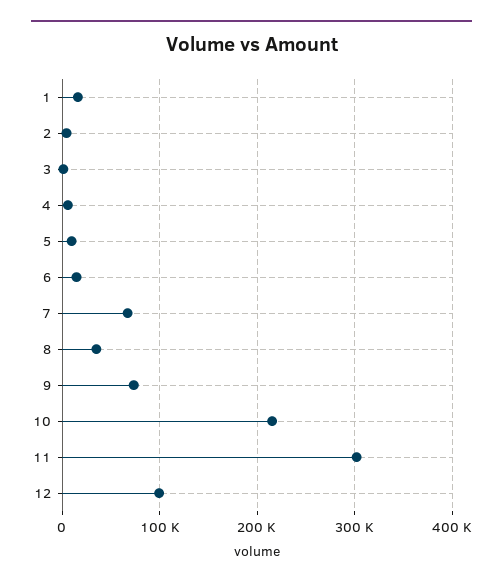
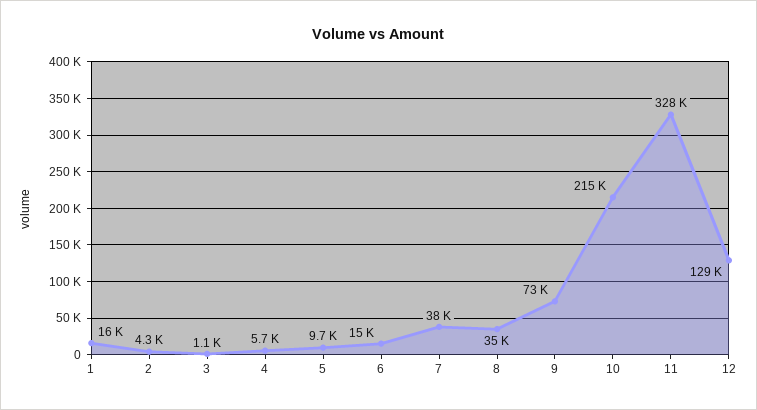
7: 70000 -> 38000
11: 300000 -> 328000
12: 100000 -> 129000

